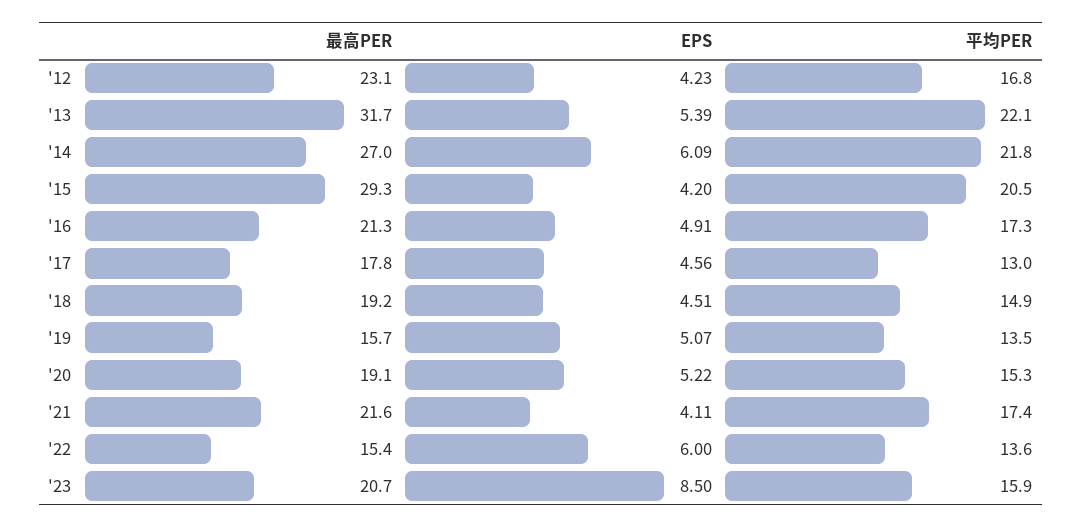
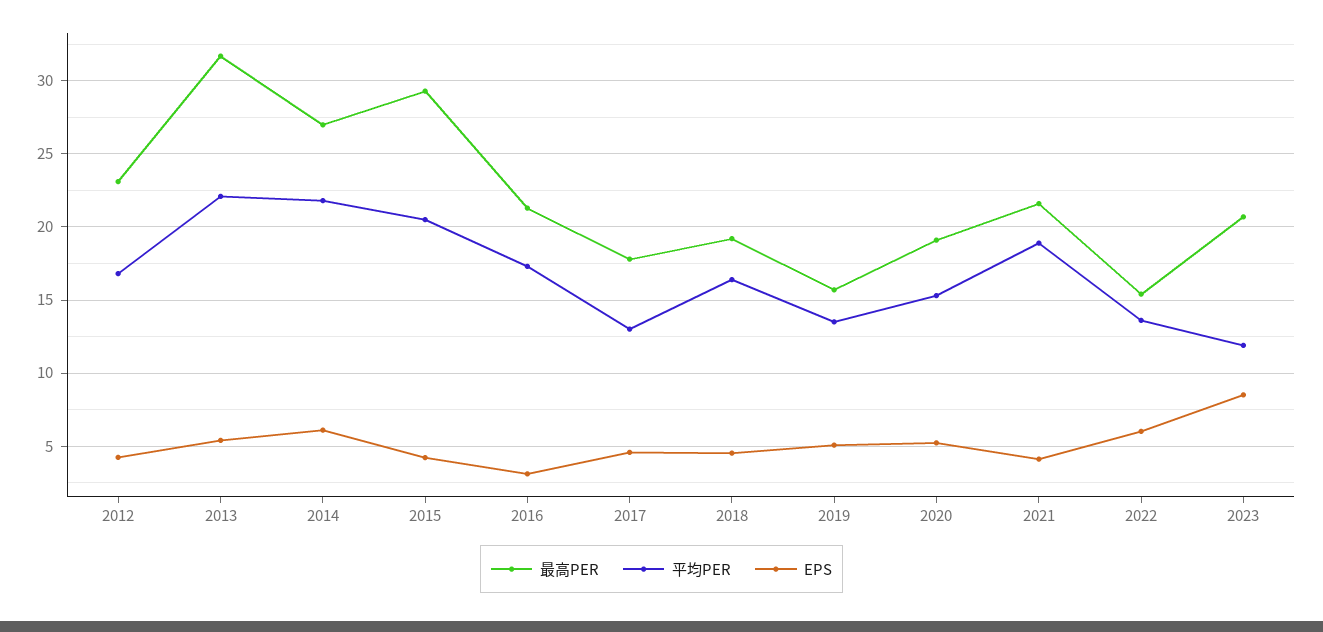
EPS, '16: 4.91 -> 3
平均PER, '18: 14.9 -> 16.5
平均PER, '21: 17.4 -> 19
平均PER, '23: 15.9 -> 12

